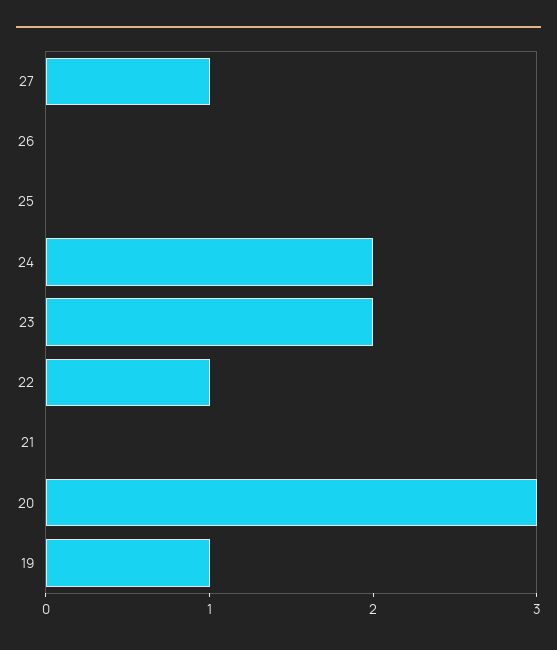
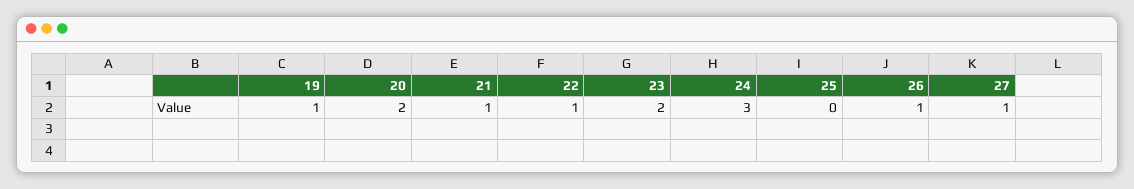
26: 0 -> 1
24: 2 -> 3
21: 0 -> 1
20: 3 -> 2

